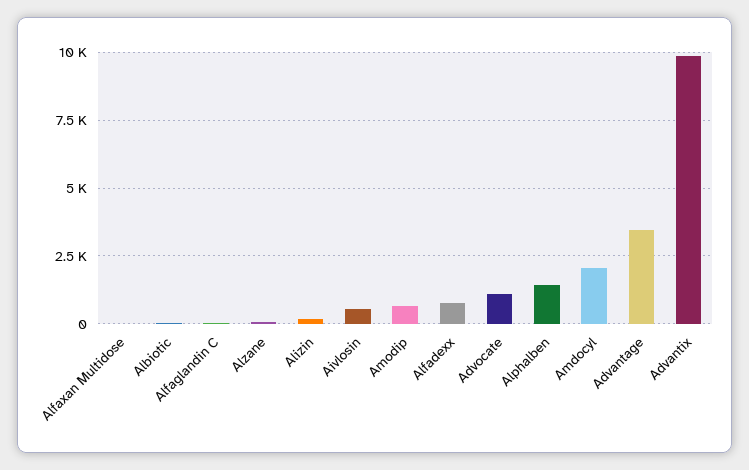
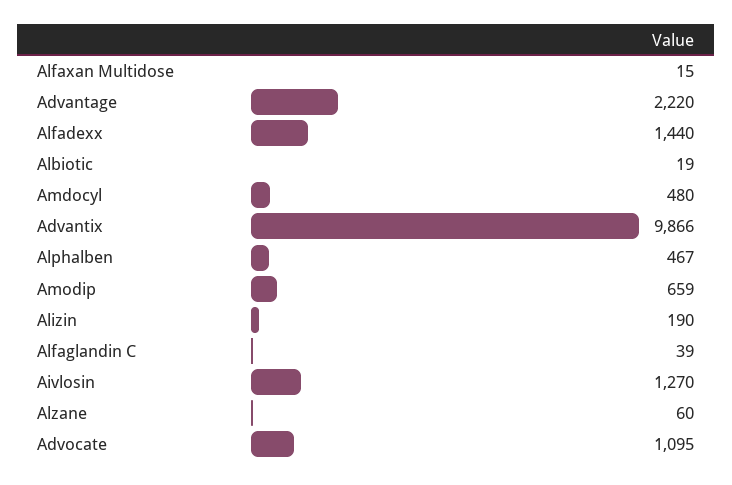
Aivlosin: 500 -> 1270
Alfadexx: 750 -> 1440
Alphalben: 1500 -> 467
Amdocyl: 2000 -> 480
Advantage: 3500 -> 2220

